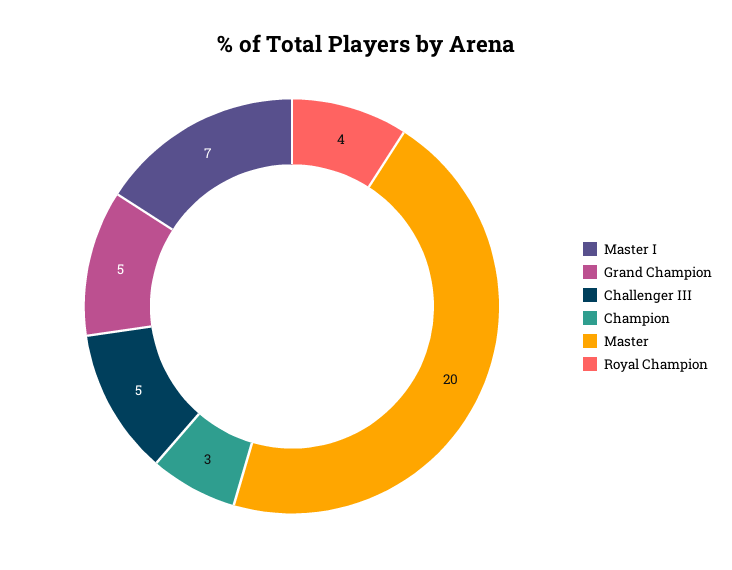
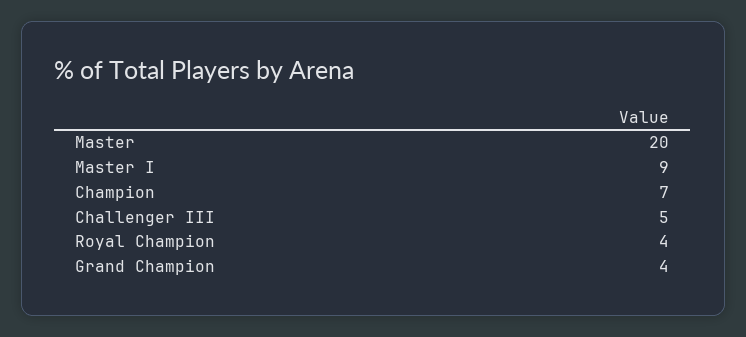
Master I: 7 -> 9
Grand Champion: 5 -> 4
Champion: 3 -> 7

